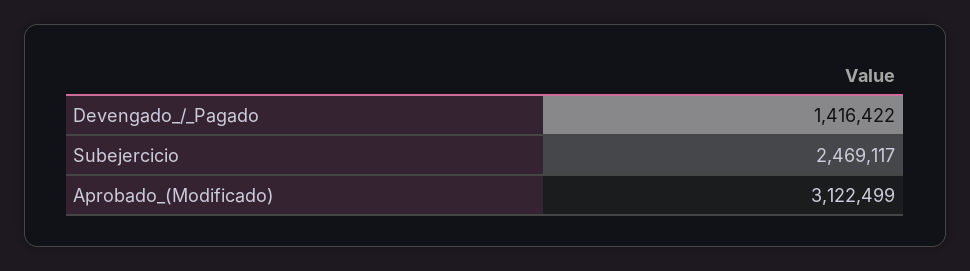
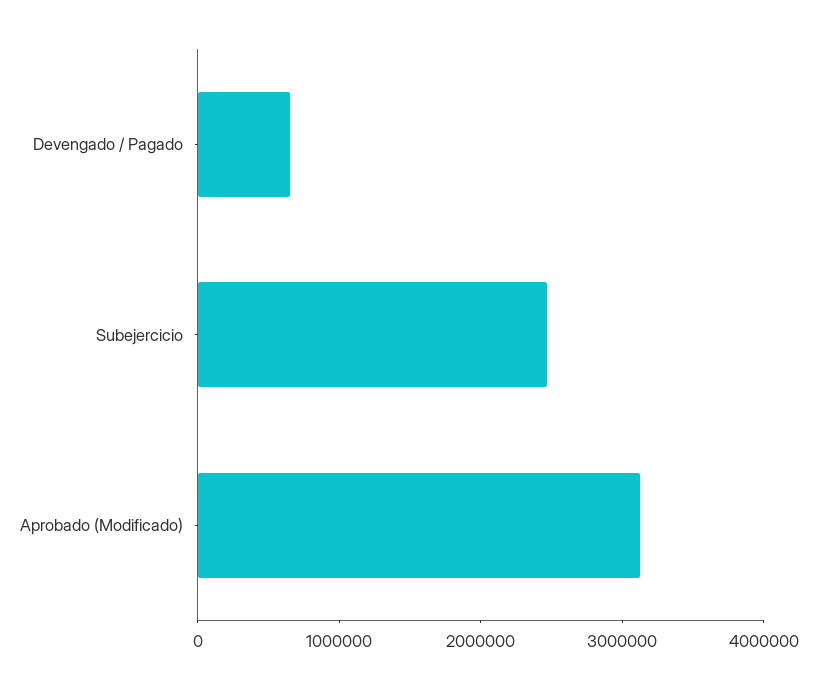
Devengado_/_Pagado: 1416422 -> 600000

